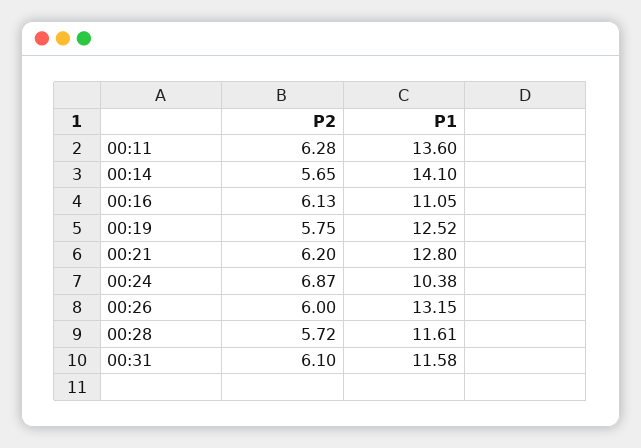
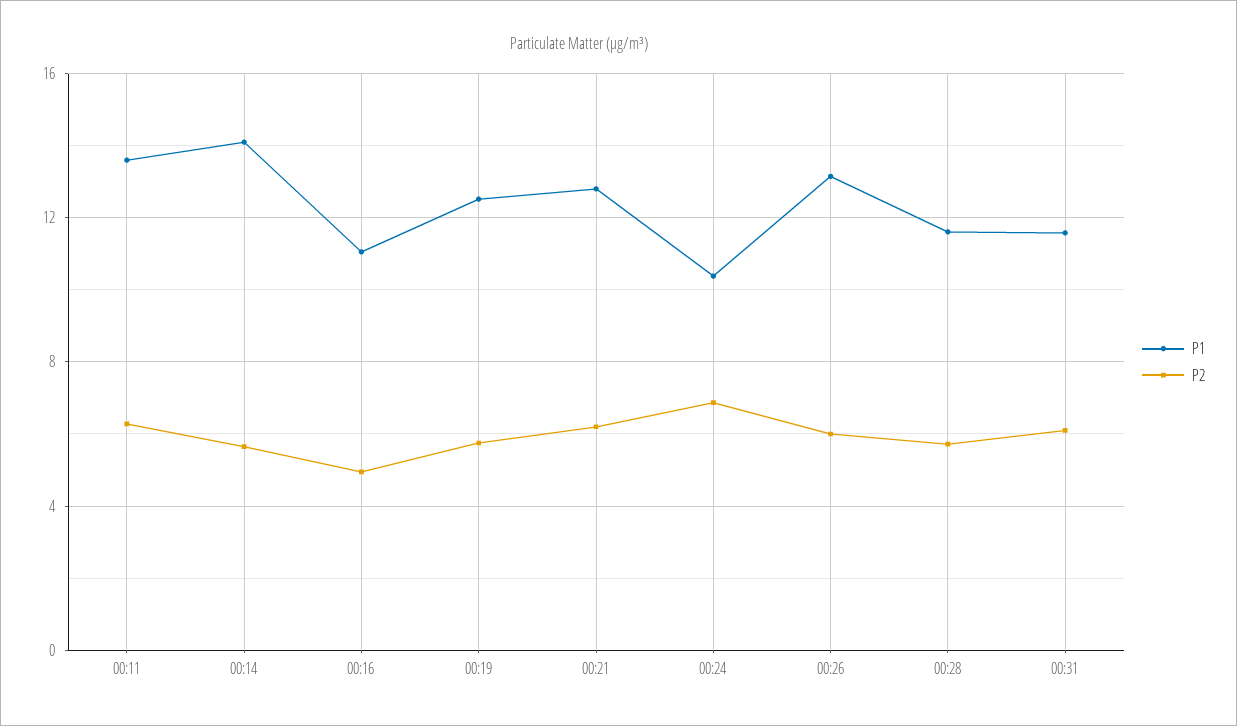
P2, 00:16: 6.13 -> 5

